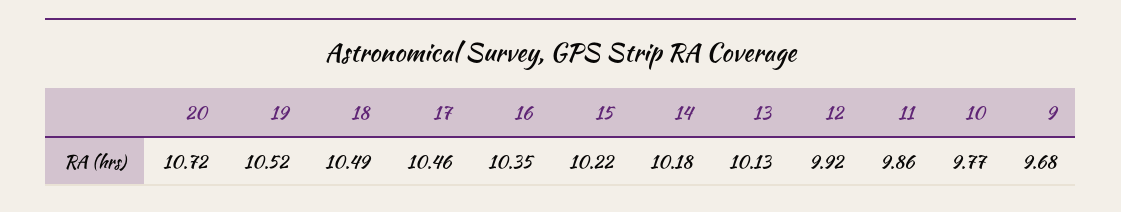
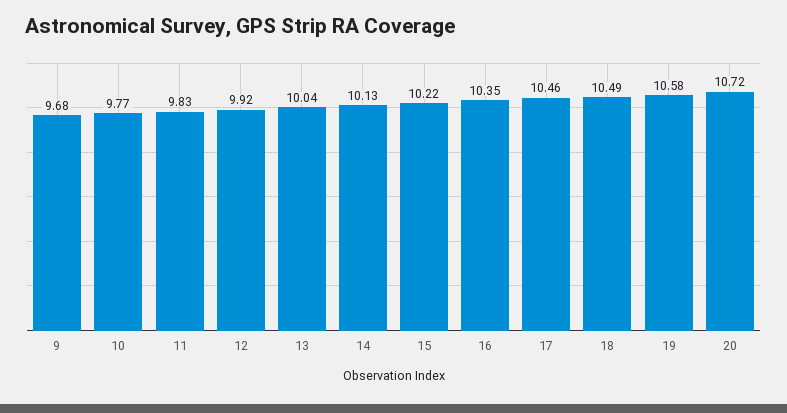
19: 10.52 -> 10.58
14: 10.18 -> 10.13
13: 10.13 -> 10.04
11: 9.86 -> 9.83

